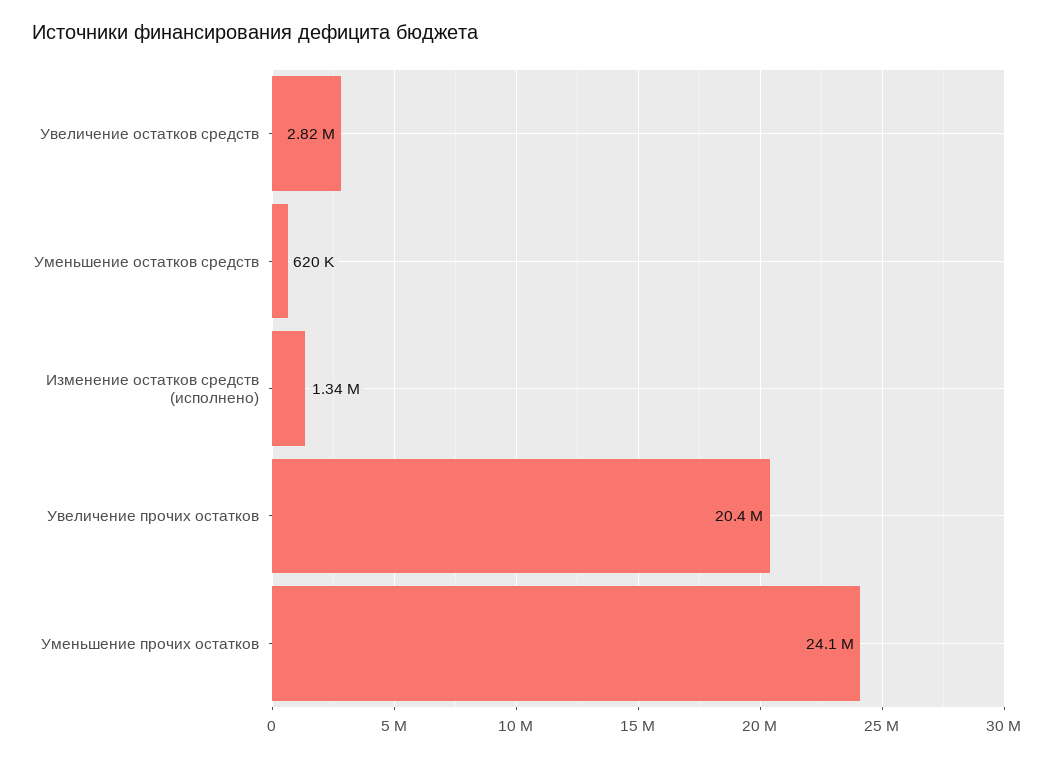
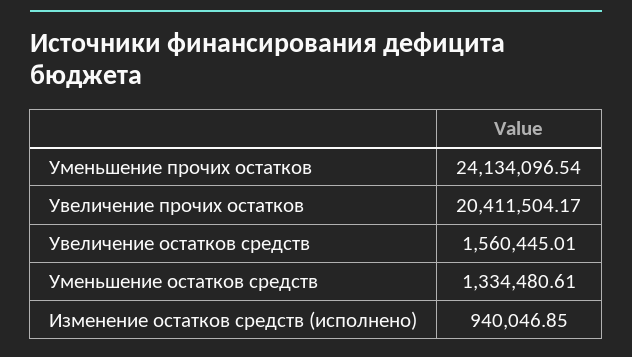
Увеличение остатков средств: 2820000 -> 1560445.01
Уменьшение остатков средств: 620000 -> 1334480.61
Изменение остатков средств (исполнено): 1340000 -> 940046.85

